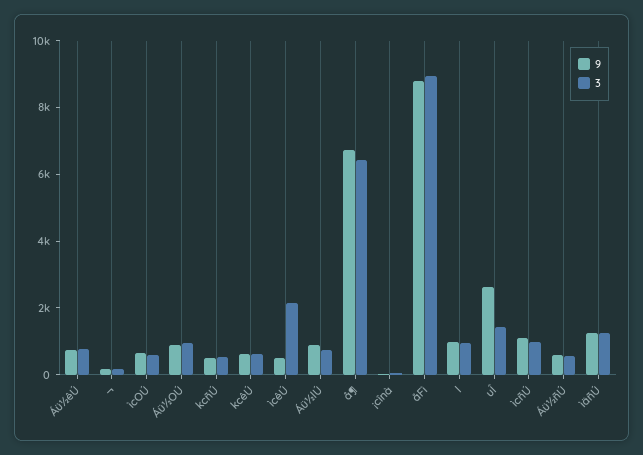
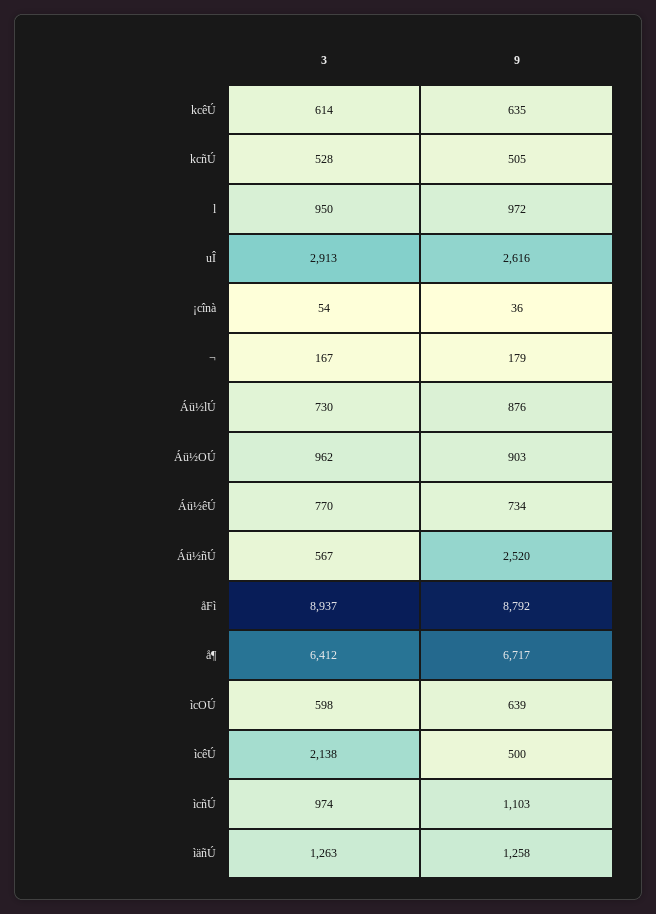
3, uÎ: 1500 -> 2913
9, Áü½ñÚ: 500 -> 2520

